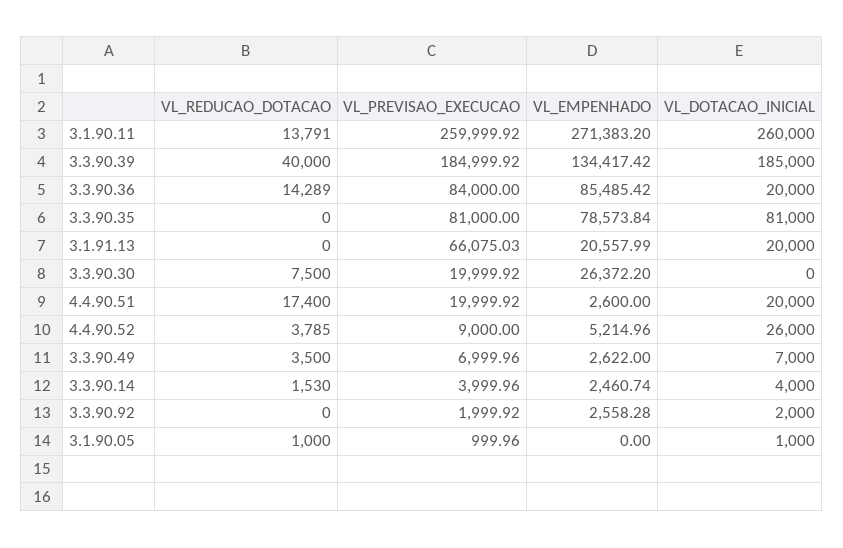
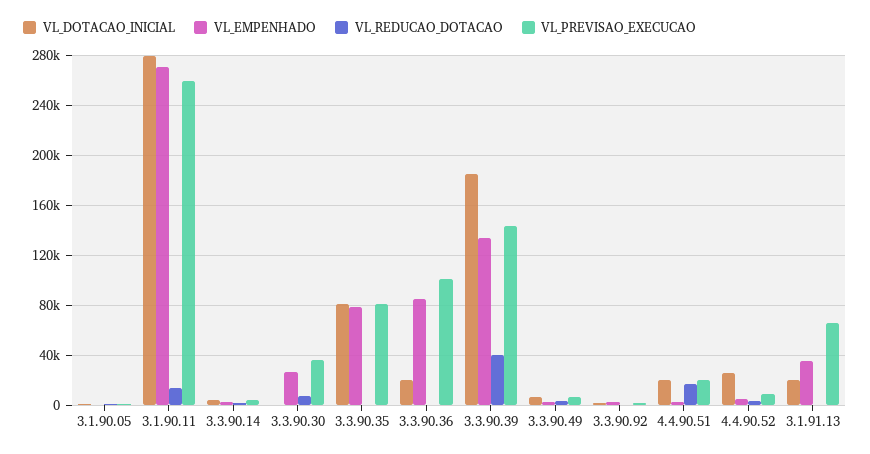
VL_DOTACAO_INICIAL, 3.1.90.11: 260000 -> 280000
VL_PREVISAO_EXECUCAO, 3.3.90.39: 184999.92 -> 145000
VL_REDUCAO_DOTACAO, 3.3.90.36: 14289 -> 0
VL_PREVISAO_EXECUCAO, 3.3.90.36: 84000 -> 100000
VL_EMPENHADO, 3.1.91.13: 20557.99 -> 35000
VL_PREVISAO_EXECUCAO, 3.3.90.30: 19999.92 -> 35000

